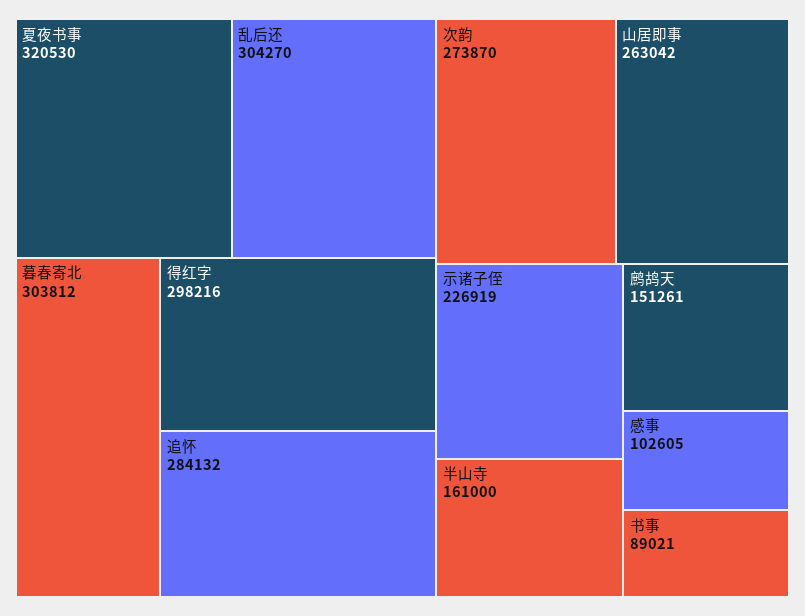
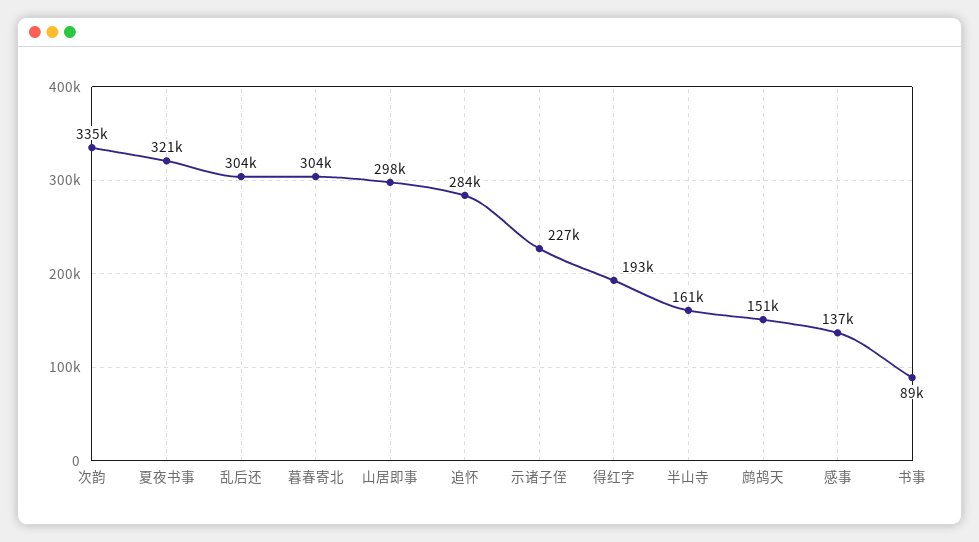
得红字: 298216 -> 193000
次韵: 273870 -> 335000
山居即事: 263042 -> 298000
感事: 102605 -> 137000

